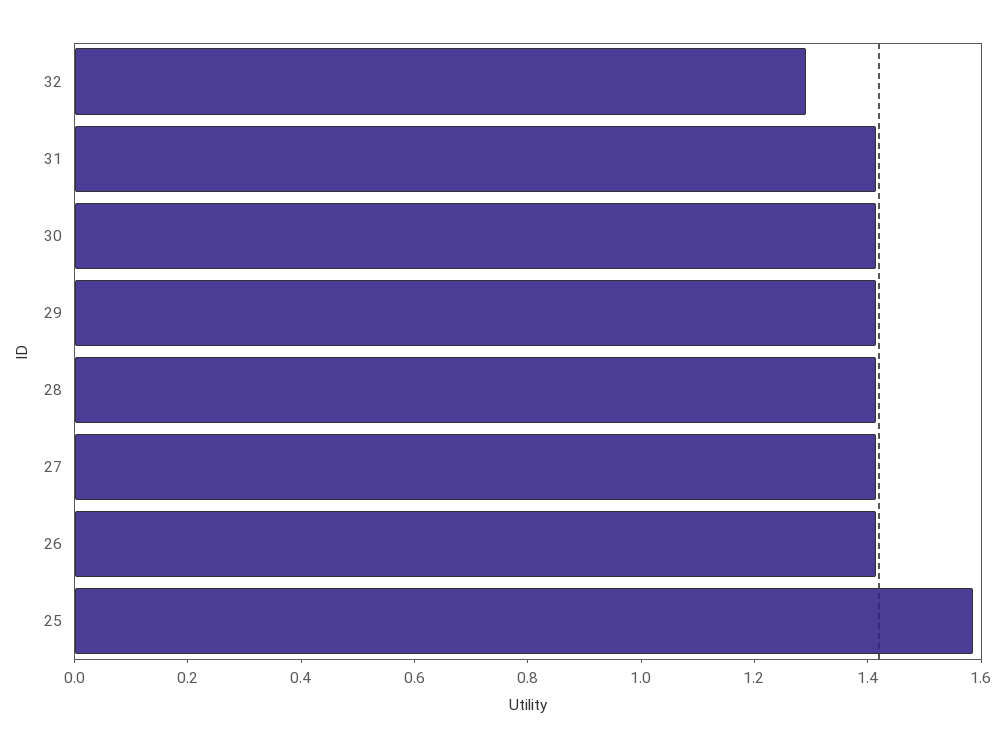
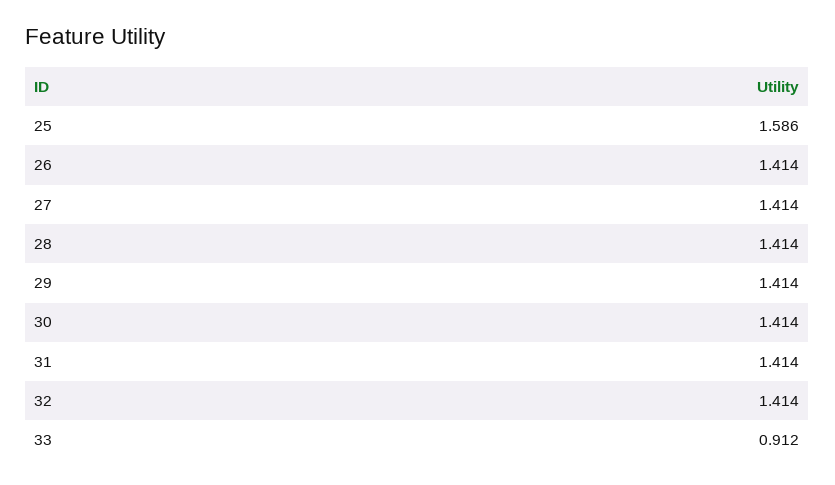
32: 1.3 -> 1.414
33: none -> 0.912

